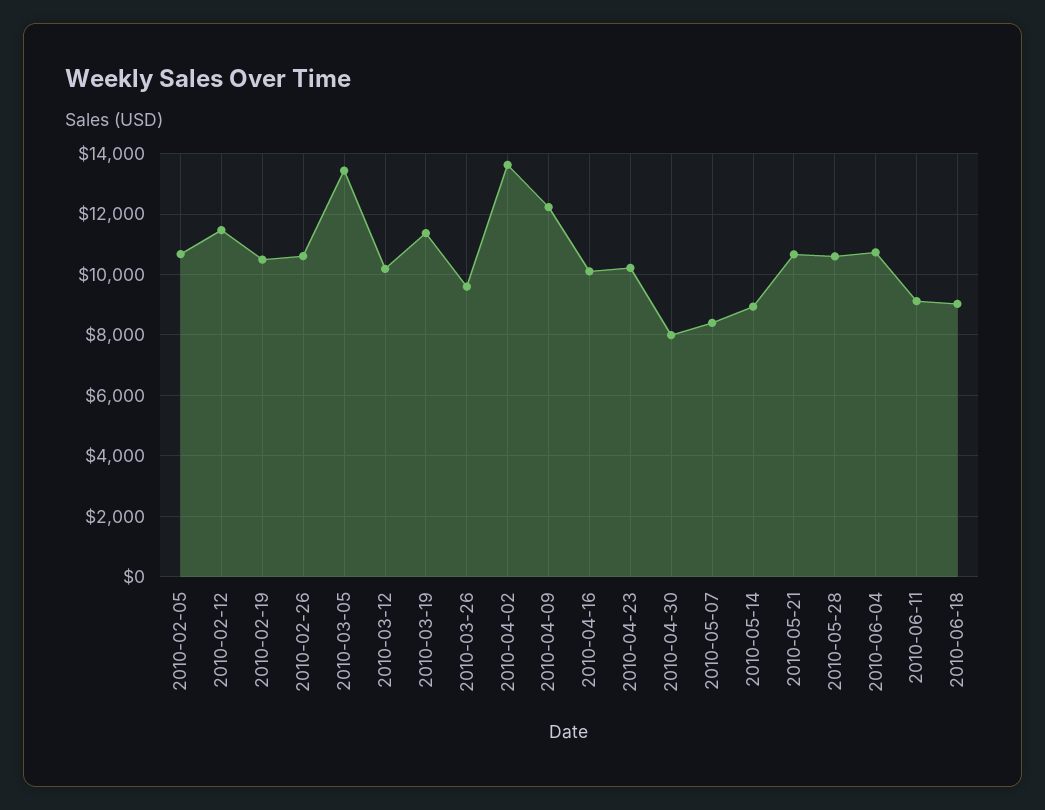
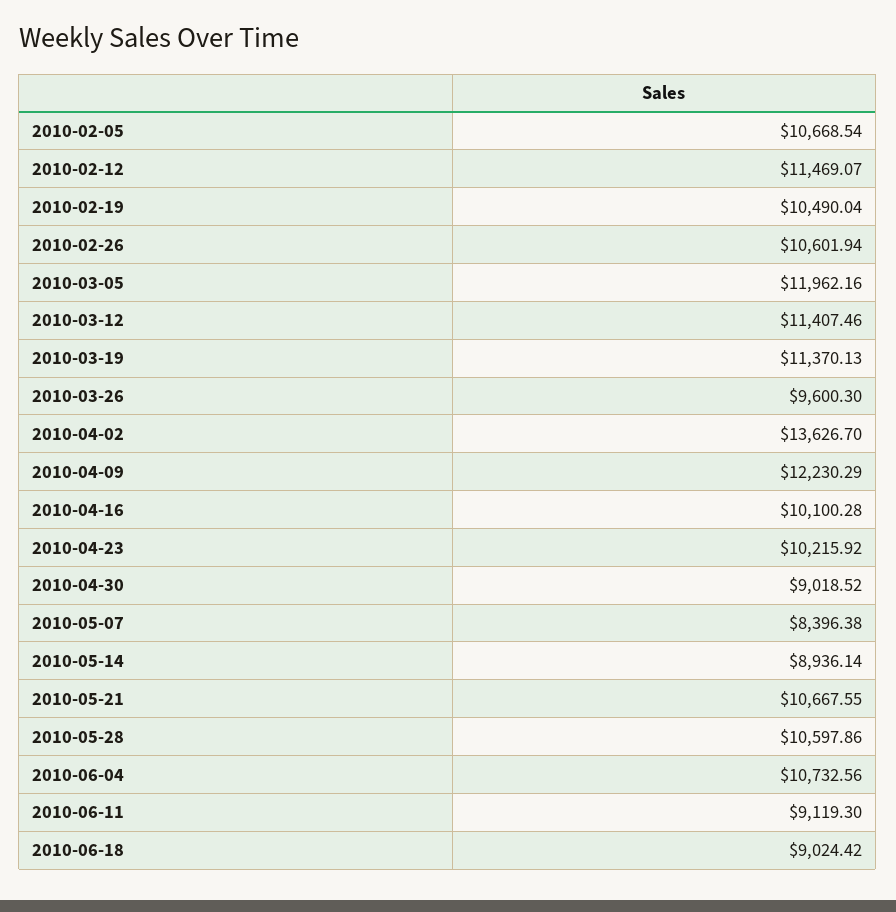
2010-03-05: 13400 -> 11962.16
2010-03-12: 10200 -> 11407.46
2010-04-30: 8000 -> 9018.52

